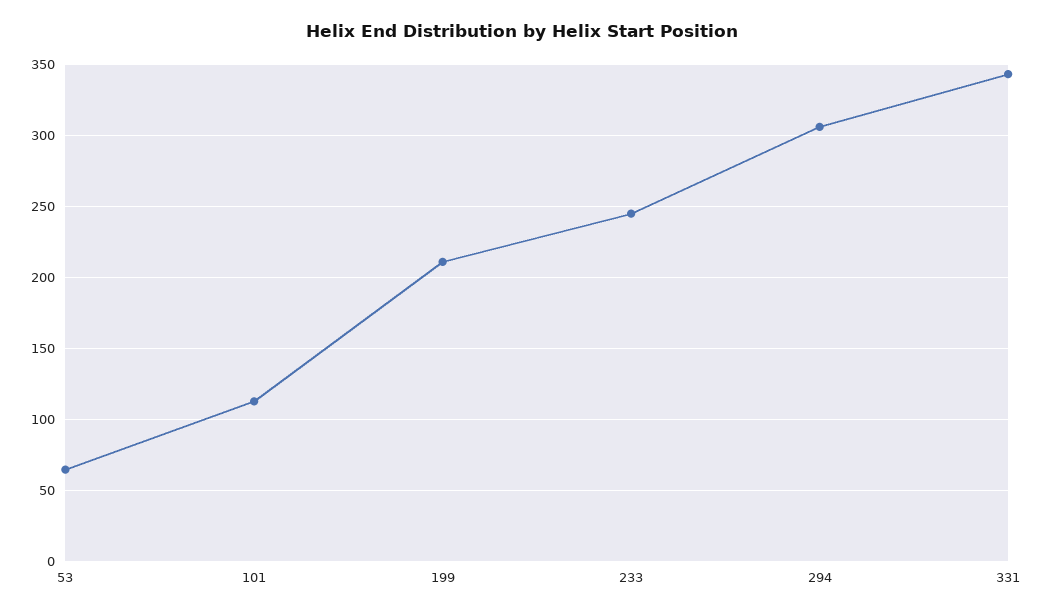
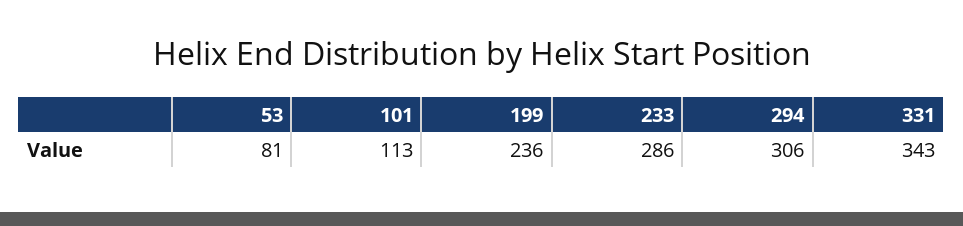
53: 65 -> 81
199: 210 -> 236
233: 245 -> 286

